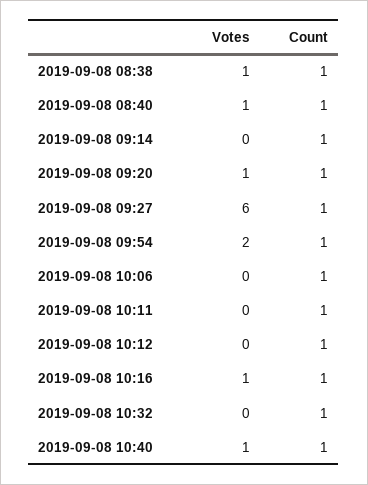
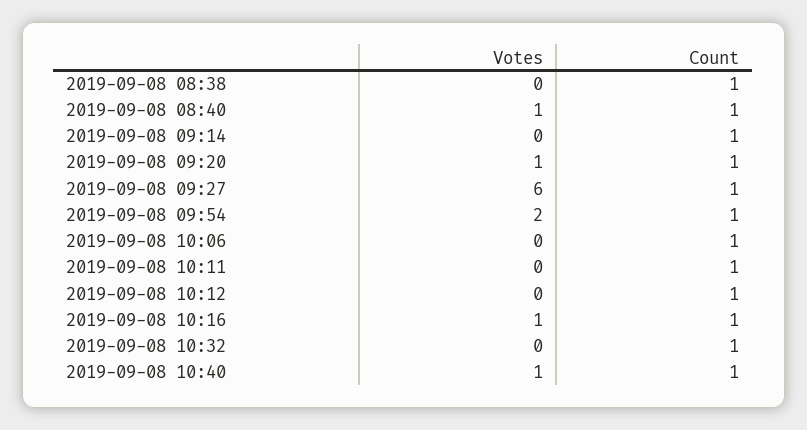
Votes, 2019-09-08 08:38: 1 -> 0

